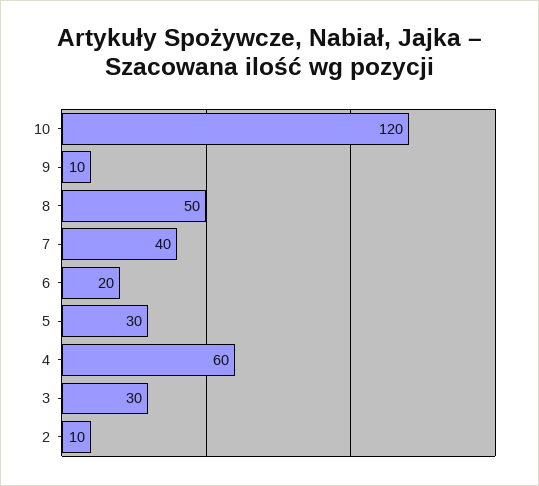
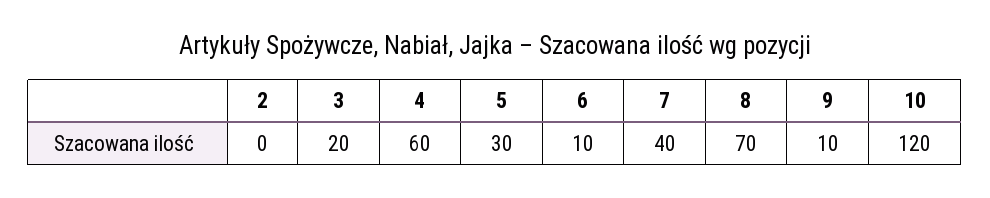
8: 50 -> 70
6: 20 -> 10
3: 30 -> 20
2: 10 -> 0

